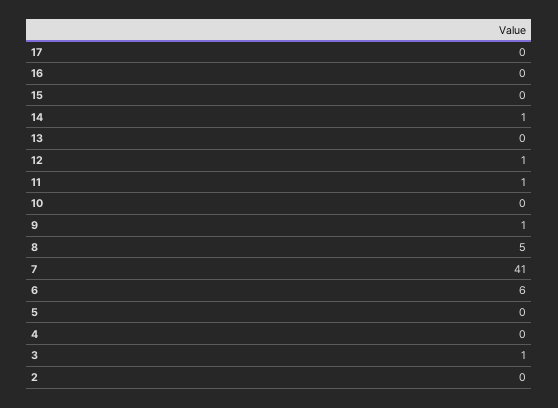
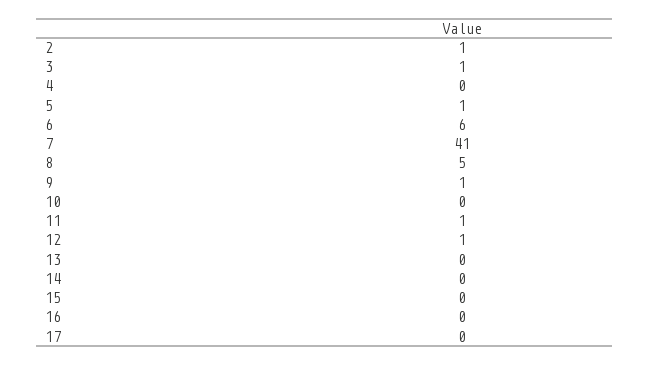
14: 1 -> 0
5: 0 -> 1
2: 0 -> 1

